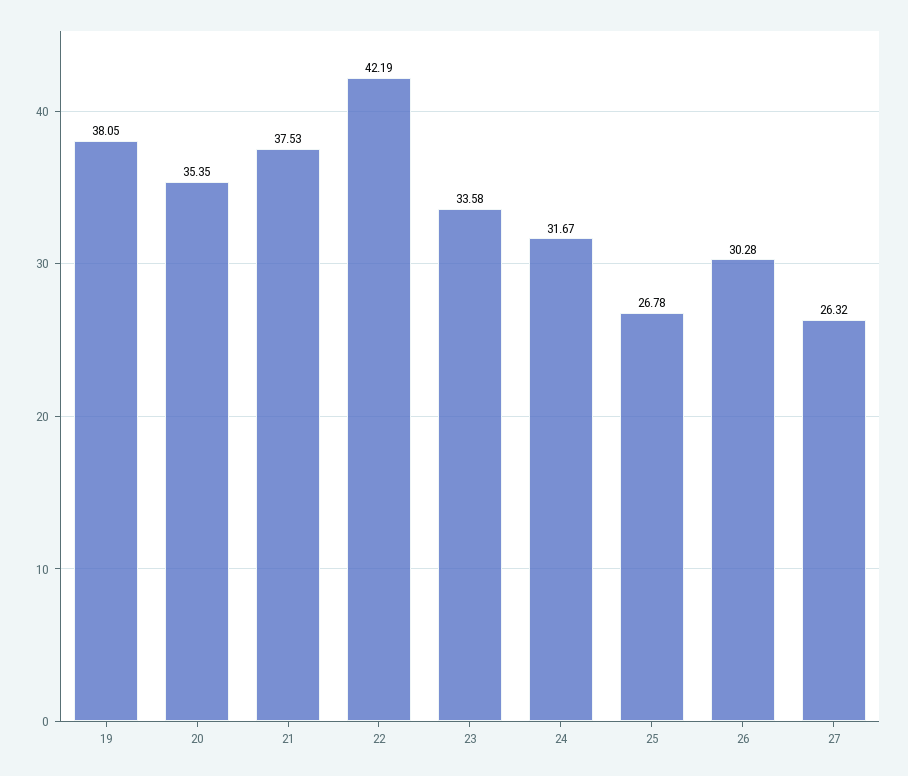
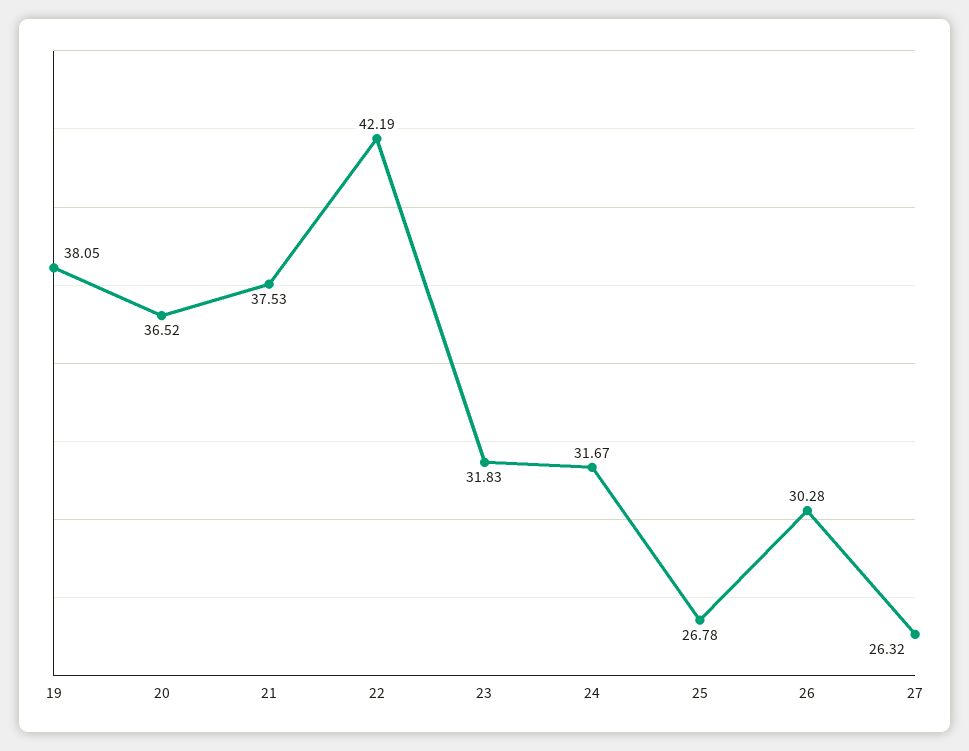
20: 35.35 -> 36.52
23: 33.58 -> 31.83

